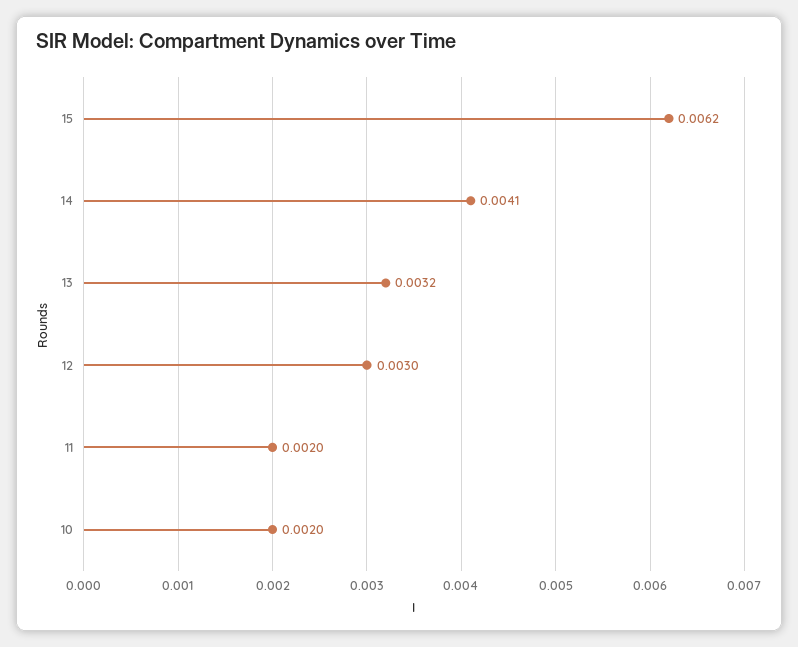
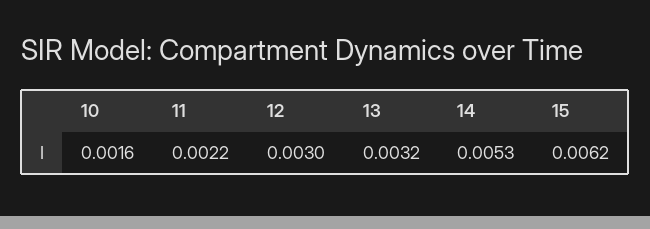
14: 0.0041 -> 0.0053
11: 0.002 -> 0.0022
10: 0.002 -> 0.0016

